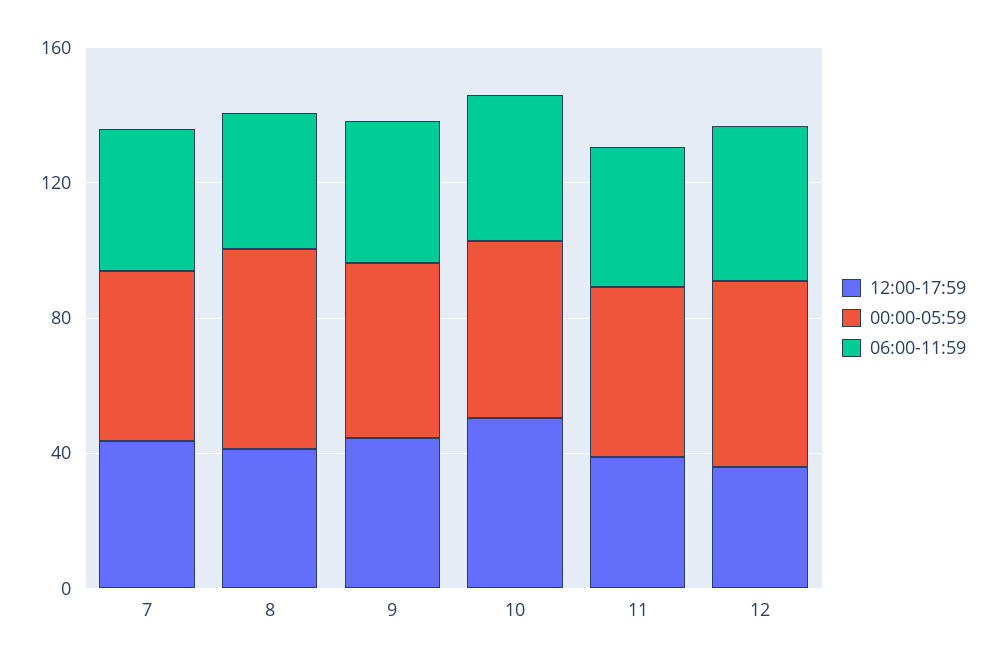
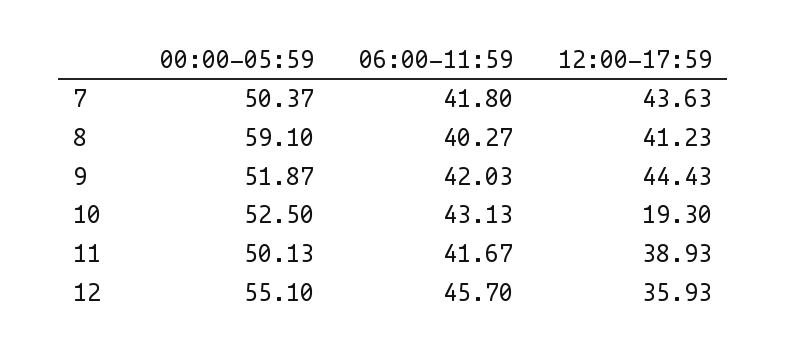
12:00-17:59, 10: 50 -> 19.3

